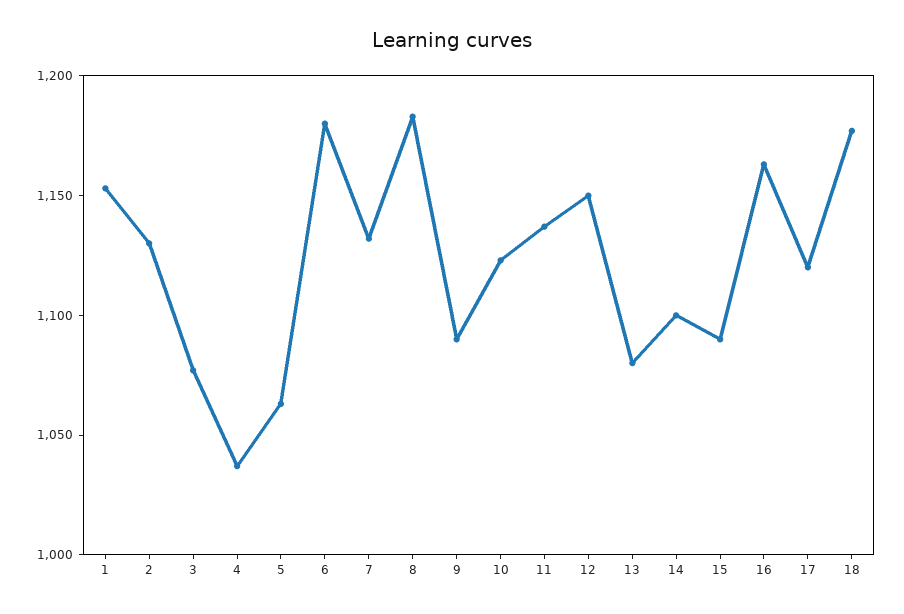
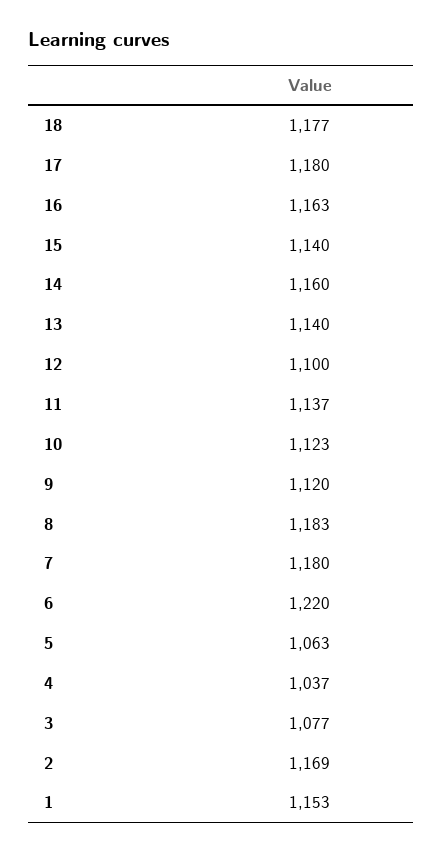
2: 1130 -> 1169
6: 1180 -> 1220
7: 1130 -> 1180
9: 1090 -> 1120
12: 1150 -> 1100
13: 1080 -> 1140
14: 1100 -> 1160
15: 1090 -> 1140
17: 1120 -> 1180

